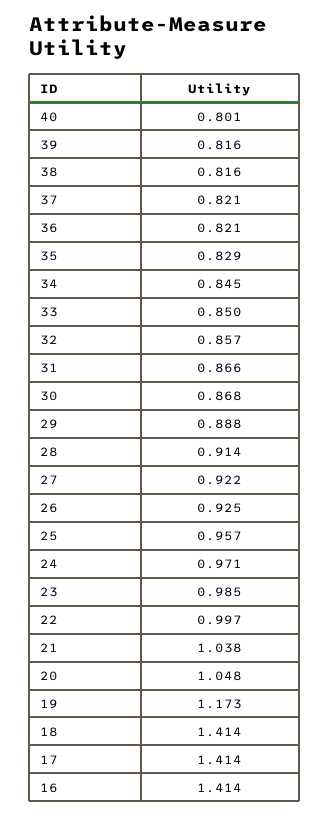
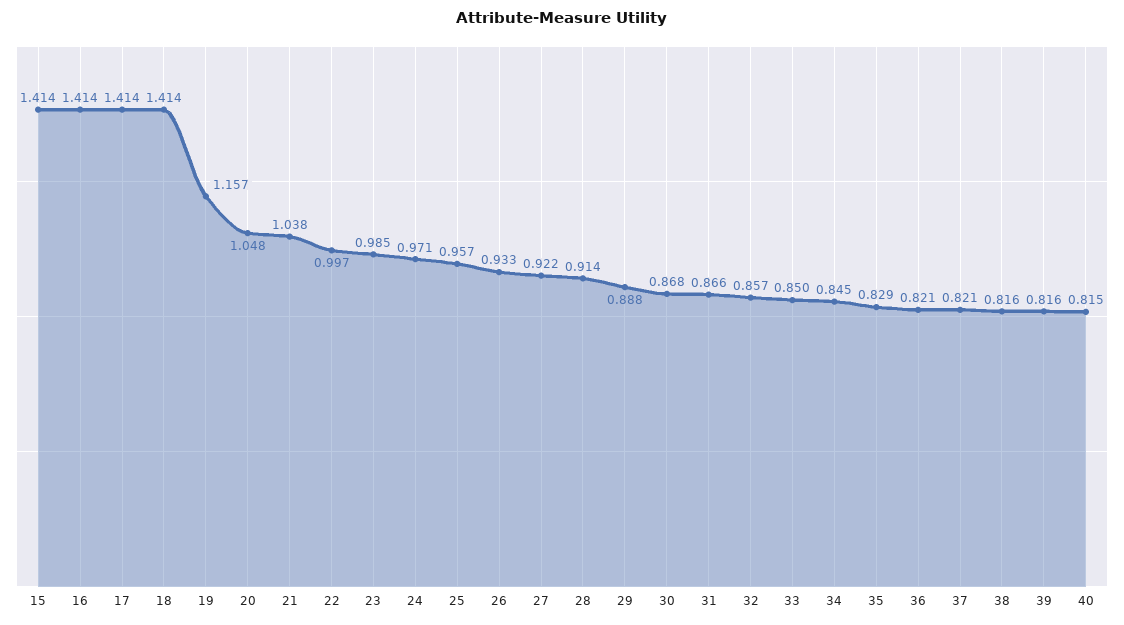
40: 0.801 -> 0.815
26: 0.925 -> 0.933
19: 1.173 -> 1.157
15: none -> 1.414

